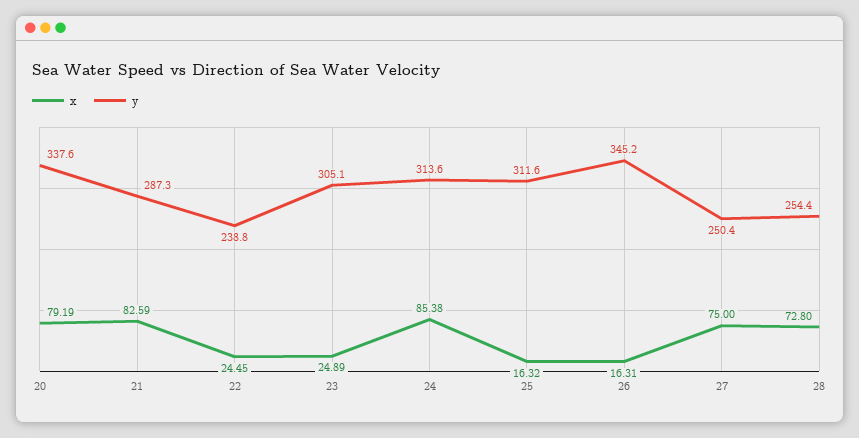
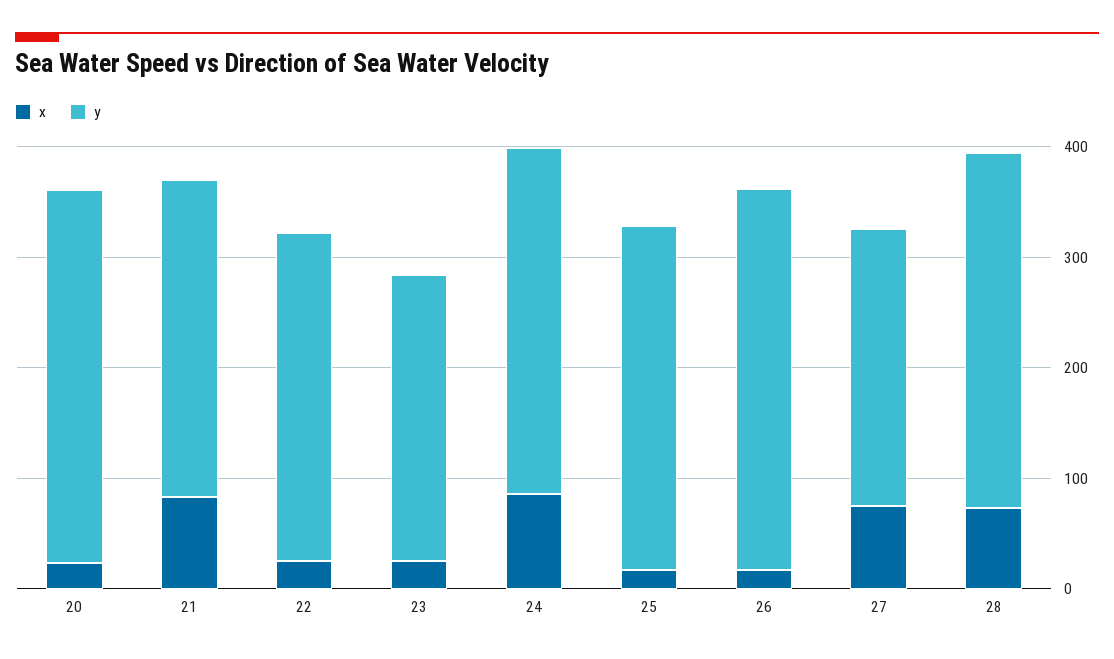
x, 20: 79.19 -> 20
y, 22: 238.8 -> 300
y, 23: 305.1 -> 260
y, 28: 254.4 -> 320

